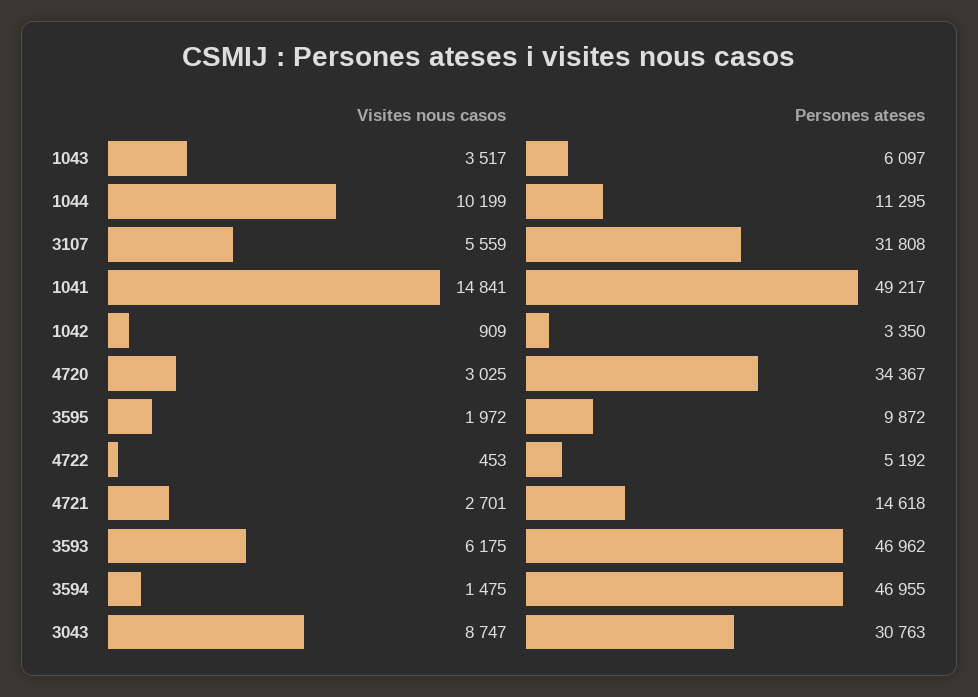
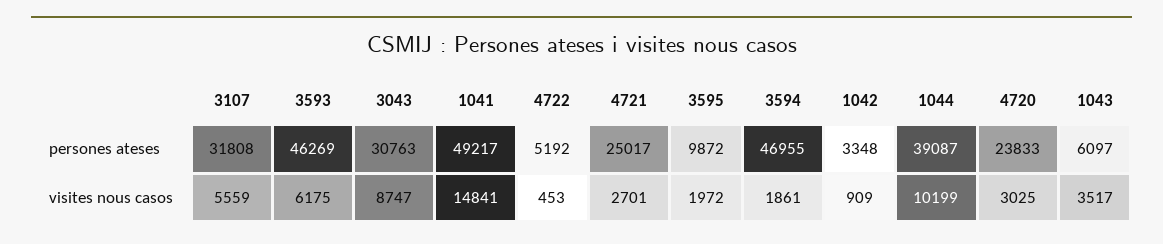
Persones ateses, 1044: 11295 -> 39087
Persones ateses, 1042: 3350 -> 3348
Persones ateses, 4720: 34367 -> 23833
Persones ateses, 4721: 14618 -> 25017
Persones ateses, 3593: 46962 -> 46269
Visites nous casos, 3594: 1475 -> 1861

